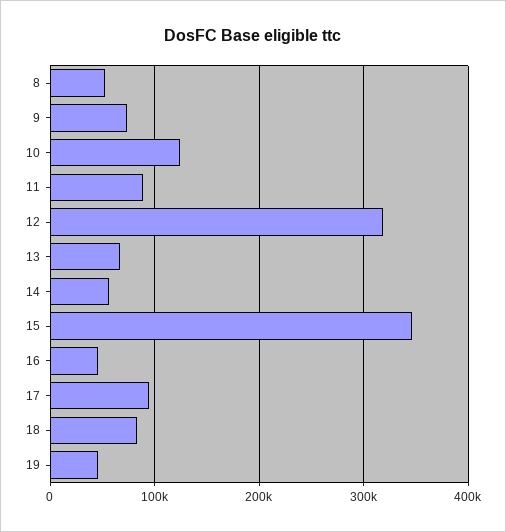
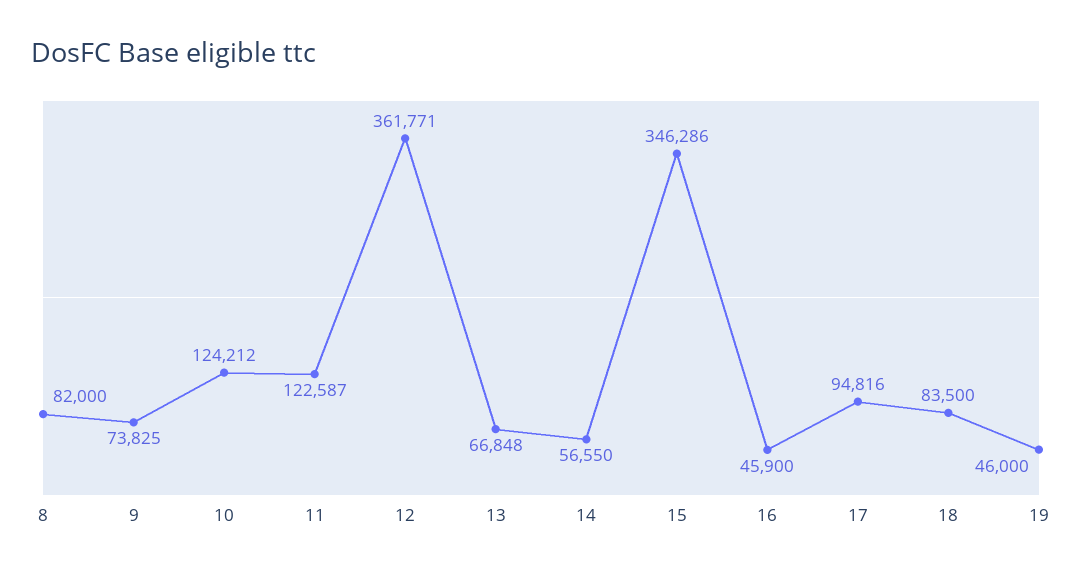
8: 50000 -> 82000
11: 90000 -> 122587
12: 320000 -> 361771

